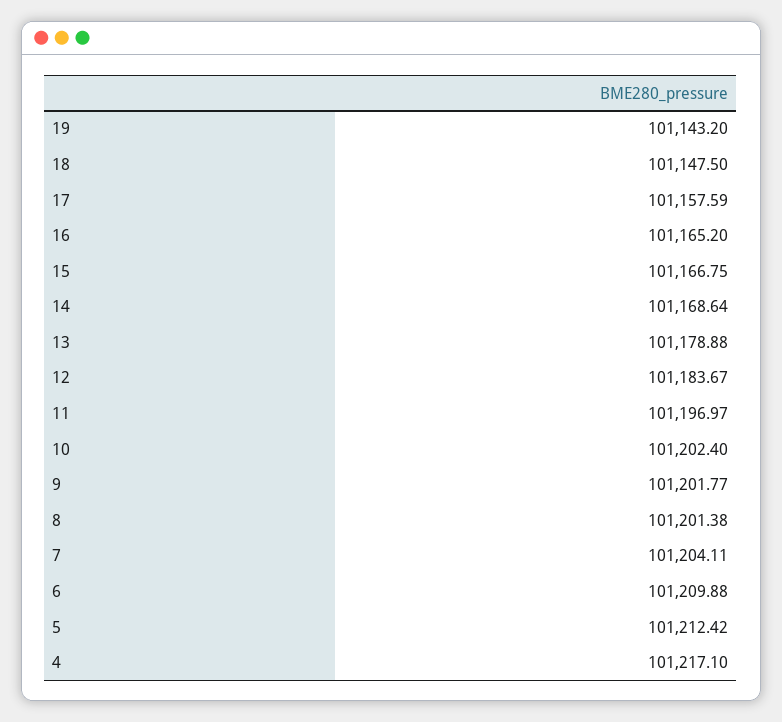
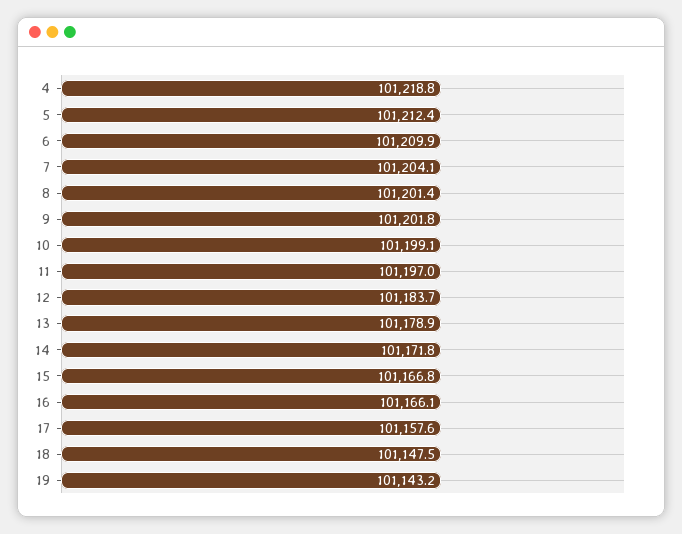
16: 101165.2 -> 101166.1
14: 101168.64 -> 101171.8
10: 101202.4 -> 101199.1
4: 101217.1 -> 101218.8

